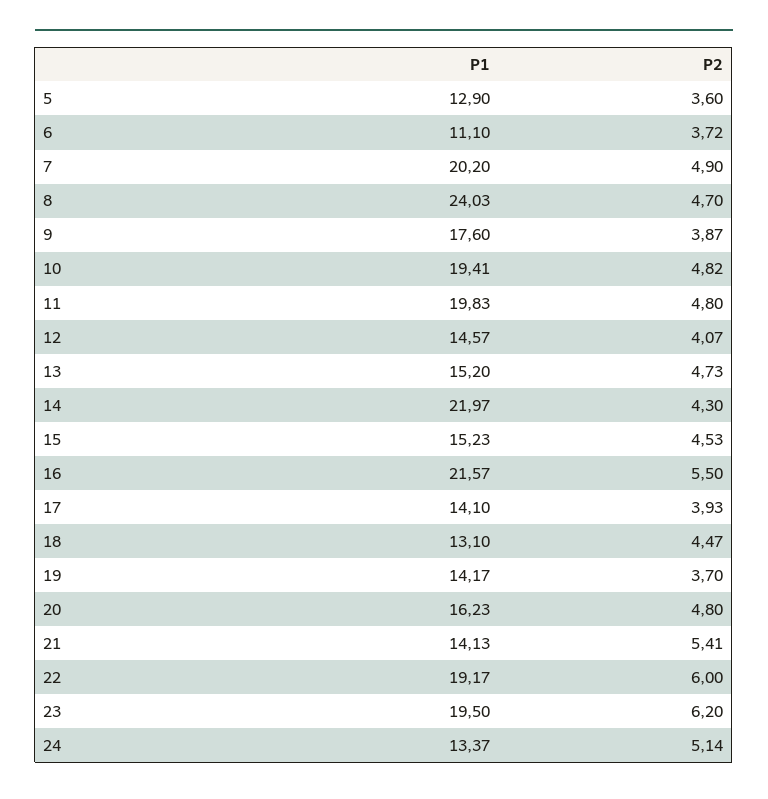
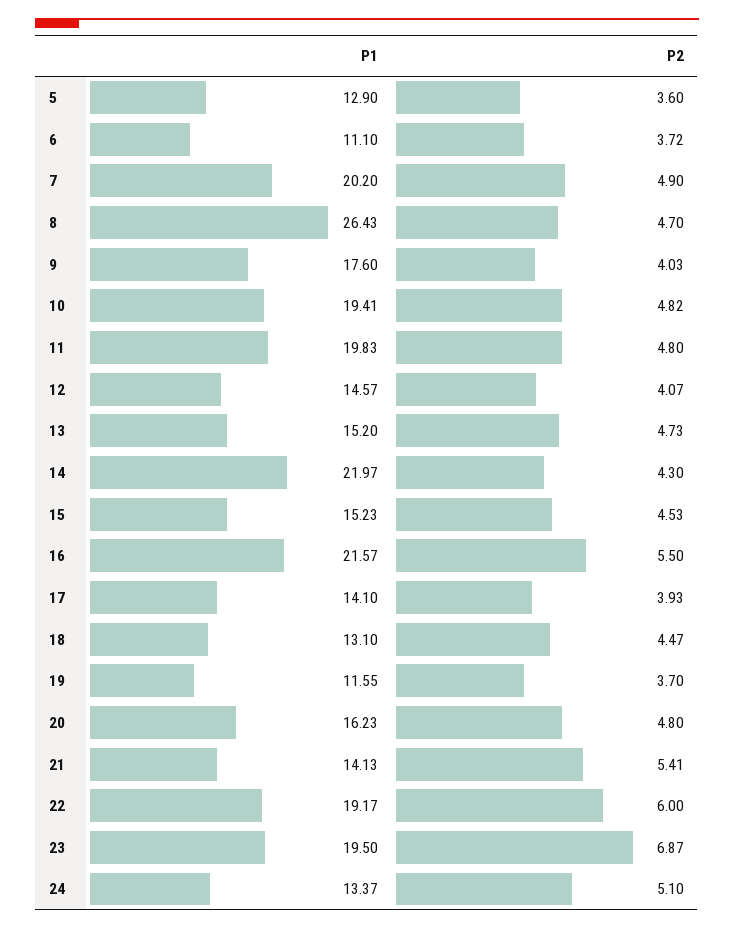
P1, 8: 24.03 -> 26.43
P2, 9: 3.87 -> 4.03
P1, 19: 14.17 -> 11.55
P2, 23: 6.2 -> 6.87
P2, 24: 5.14 -> 5.1

